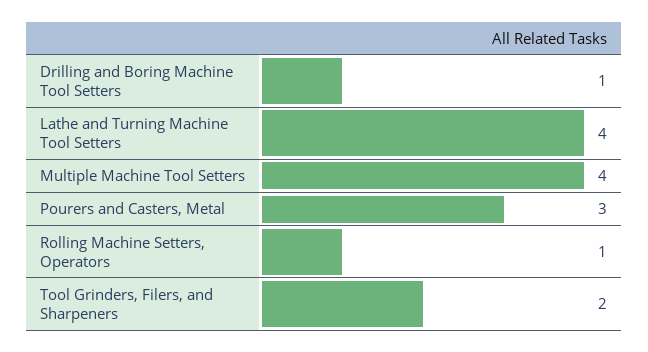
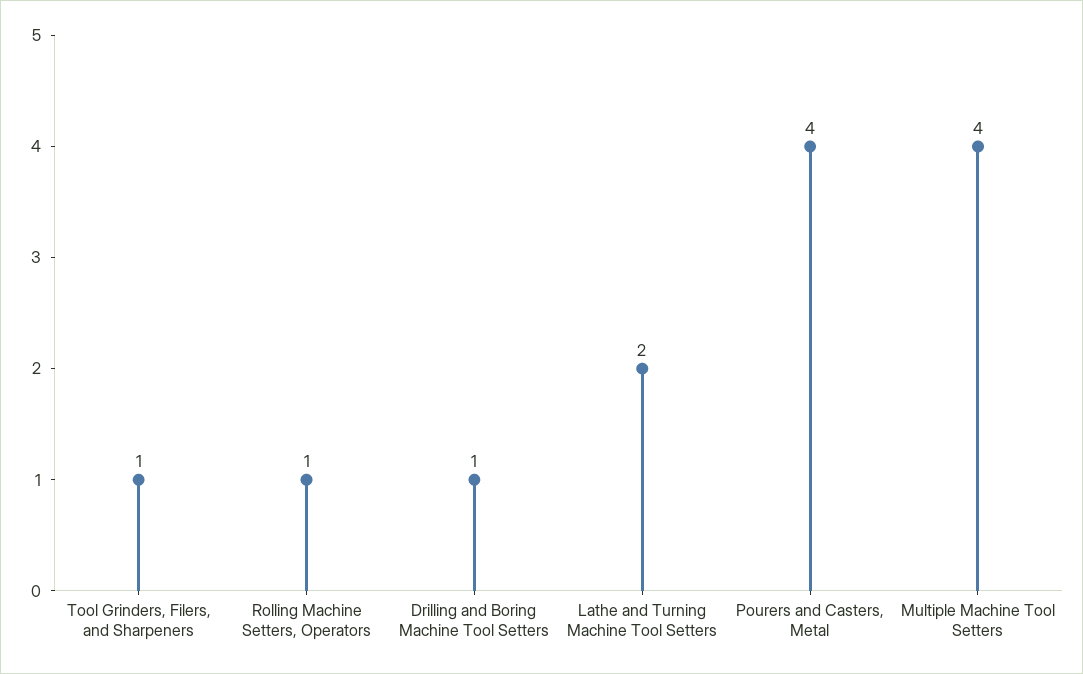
Lathe and Turning Machine Tool Setters: 4 -> 2
Pourers and Casters, Metal: 3 -> 4
Tool Grinders, Filers, and Sharpeners: 2 -> 1

